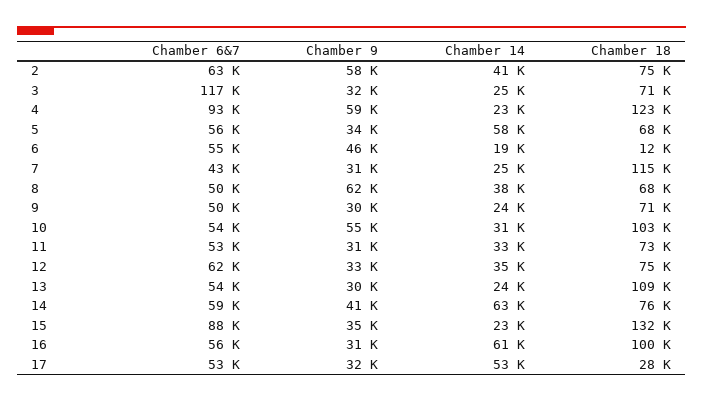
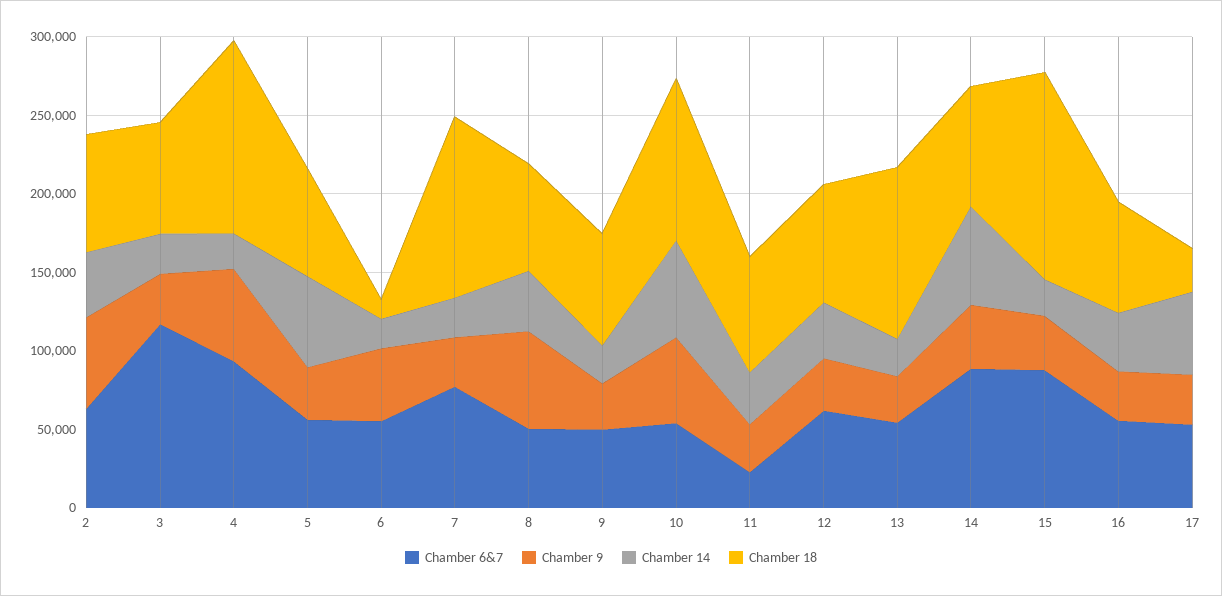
Chamber 6&7, 7: 43000 -> 80000
Chamber 14, 10: 31000 -> 60000
Chamber 6&7, 11: 53000 -> 20000
Chamber 6&7, 14: 59000 -> 90000
Chamber 14, 16: 61000 -> 40000
Chamber 18, 16: 100000 -> 70000

